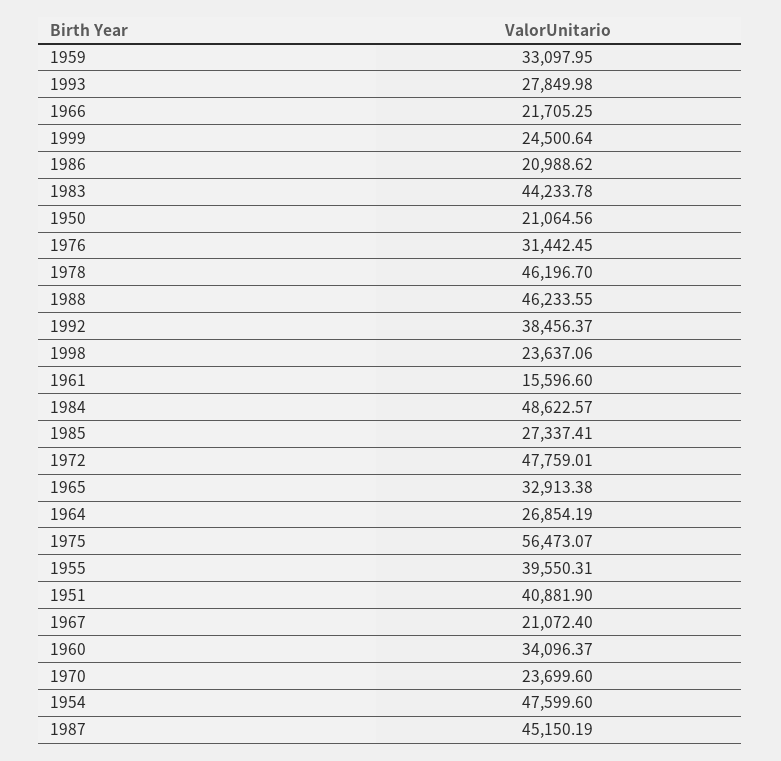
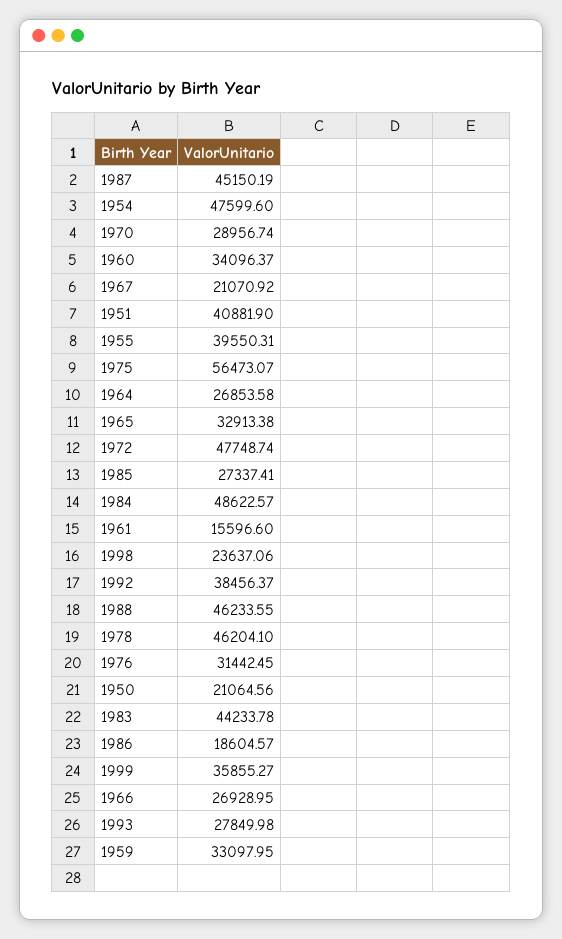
1966: 21705.25 -> 26928.95
1999: 24500.64 -> 35855.27
1986: 20988.62 -> 18604.57
1978: 46196.7 -> 46204.1
1972: 47759.01 -> 47748.74
1964: 26854.19 -> 26853.58
1967: 21072.4 -> 21070.92
1970: 23699.6 -> 28956.74

